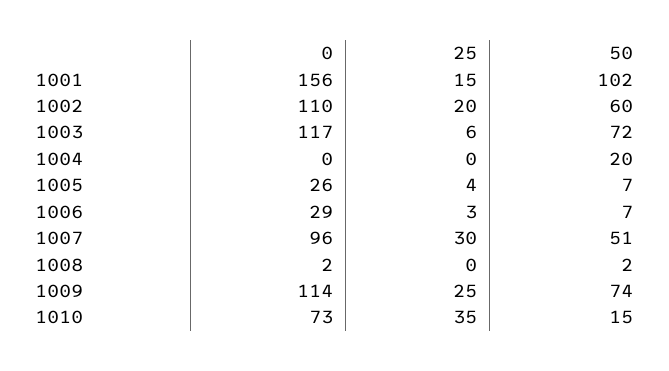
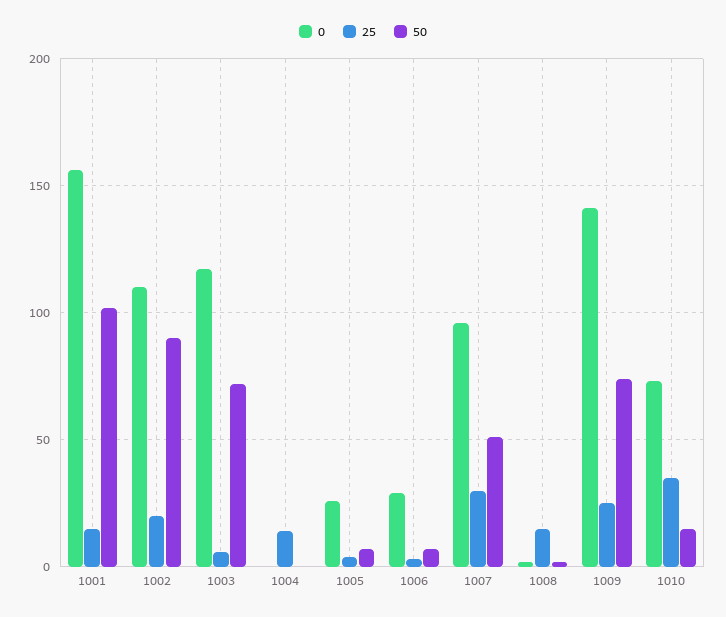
50, 1002: 60 -> 90
25, 1004: 0 -> 15
50, 1004: 20 -> 0
25, 1008: 0 -> 15
0, 1009: 114 -> 140

